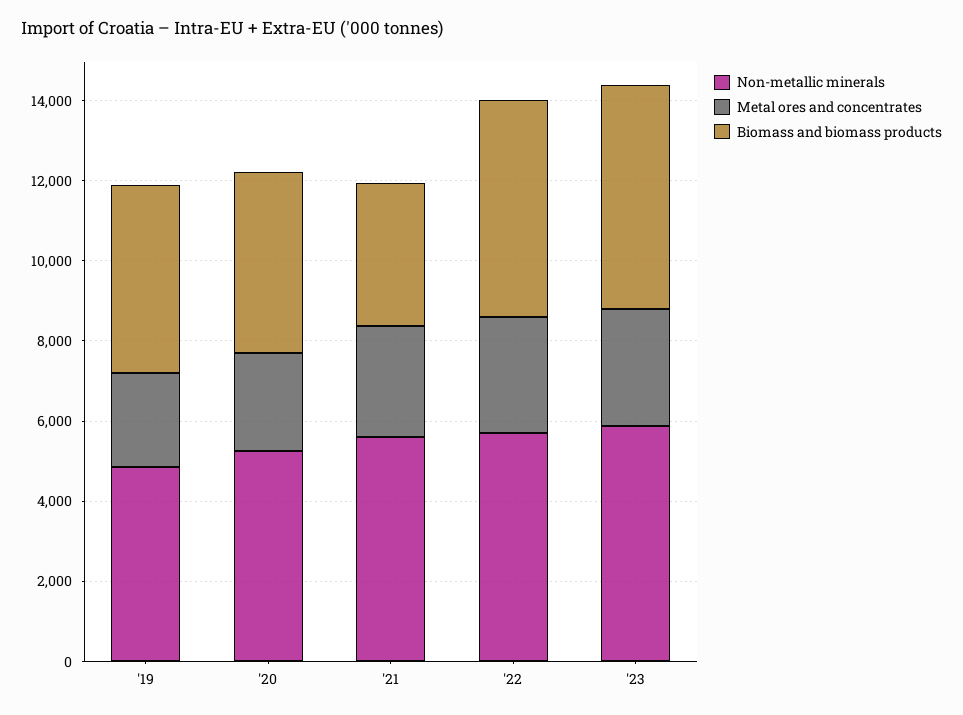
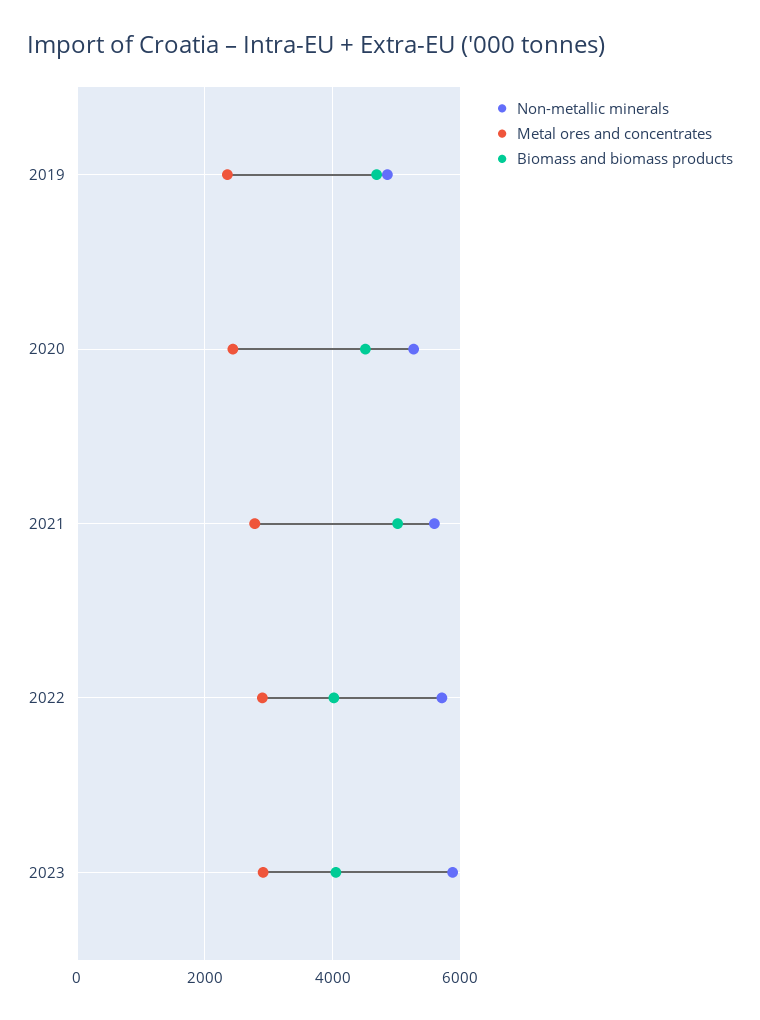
Biomass and biomass products, '21: 3500 -> 5000
Biomass and biomass products, '22: 5500 -> 4000
Biomass and biomass products, '23: 5500 -> 4000

